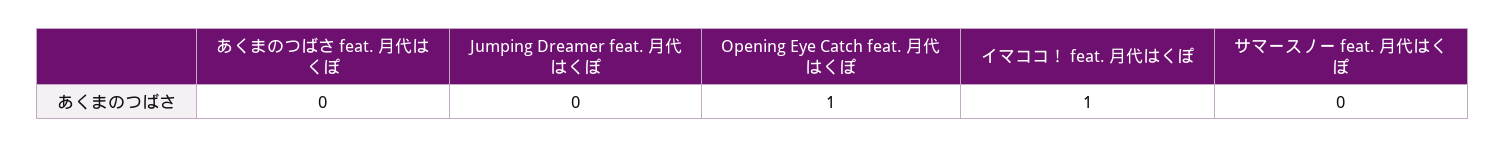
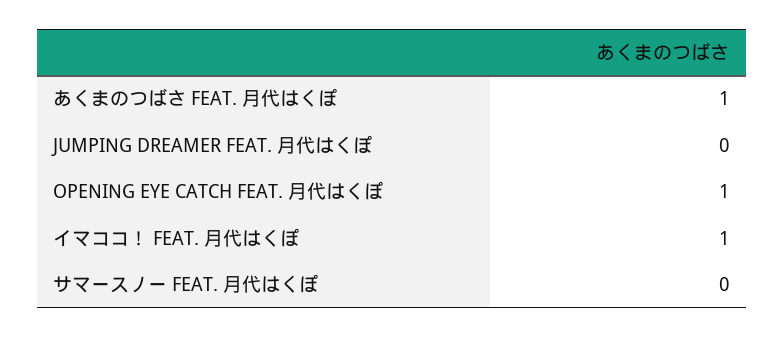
あくまのつばさ feat. 月代はくぽ: 0 -> 1

